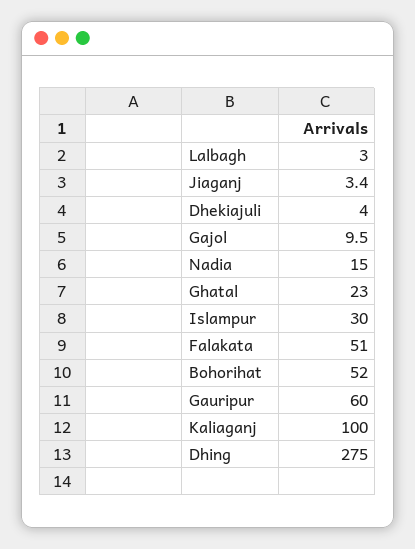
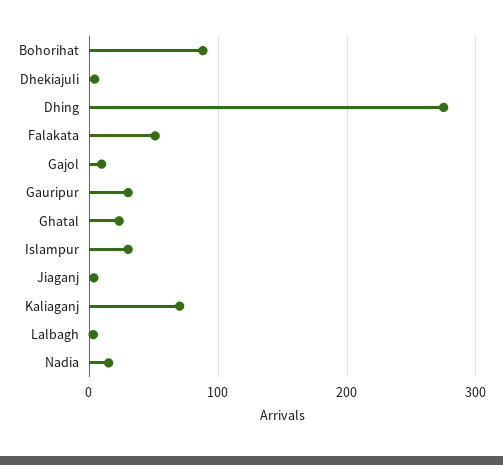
Bohorihat: 52 -> 90
Gauripur: 60 -> 30
Kaliaganj: 100 -> 70

